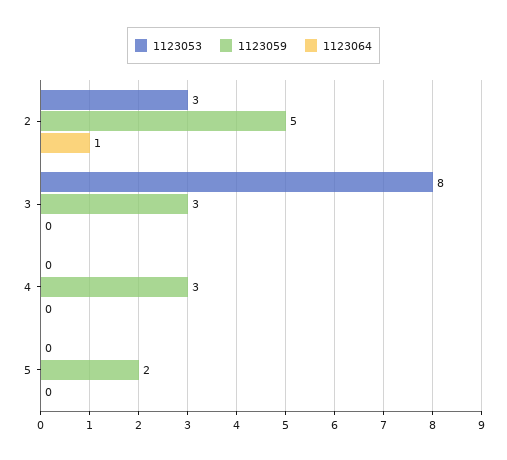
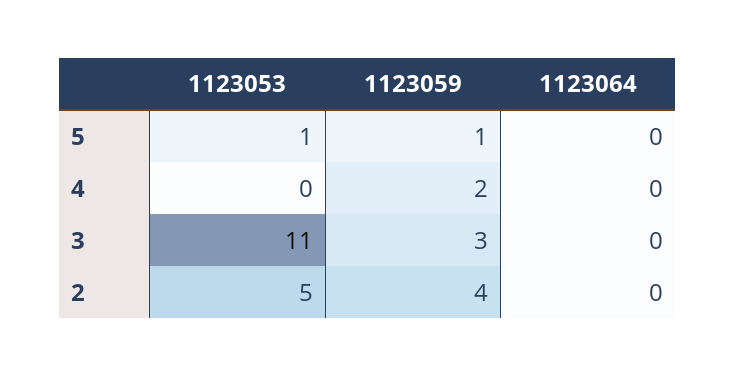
1123053, 2: 3 -> 5
1123059, 2: 5 -> 4
1123064, 2: 1 -> 0
1123053, 3: 8 -> 11
1123059, 4: 3 -> 2
1123053, 5: 0 -> 1
1123059, 5: 2 -> 1

